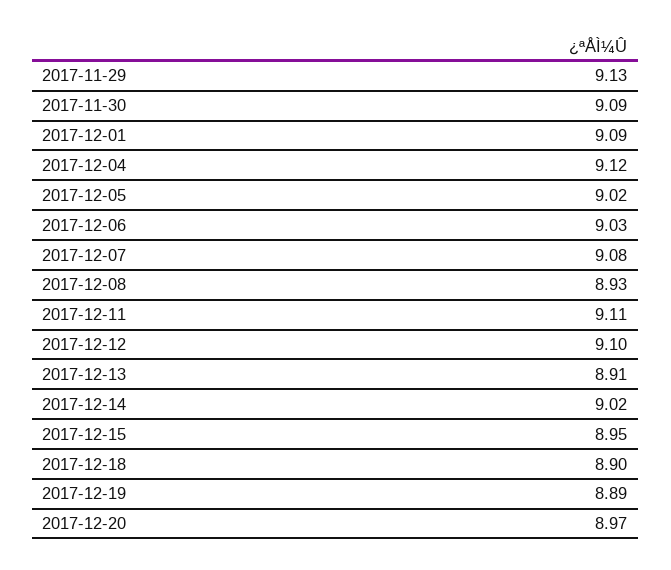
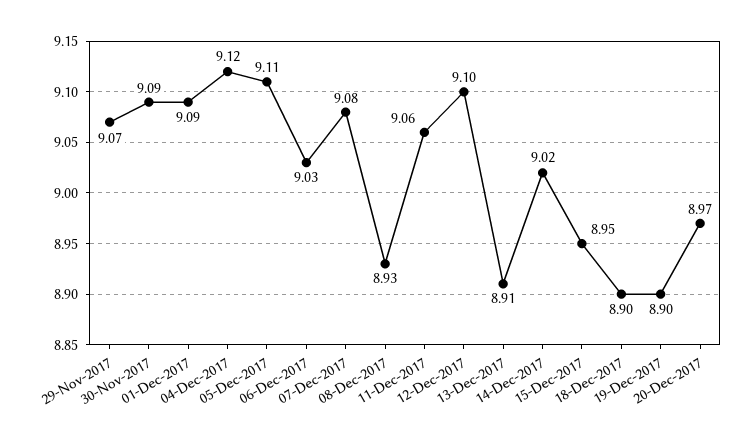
2017-11-29: 9.13 -> 9.07
2017-12-05: 9.02 -> 9.11
2017-12-11: 9.11 -> 9.06
2017-12-19: 8.89 -> 8.9

